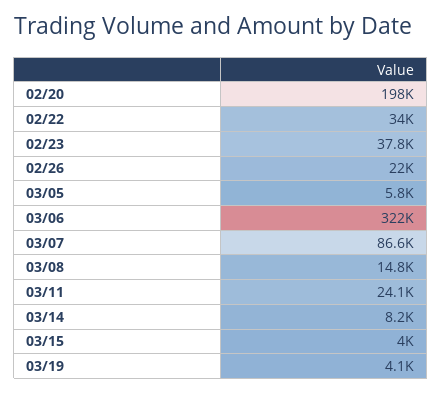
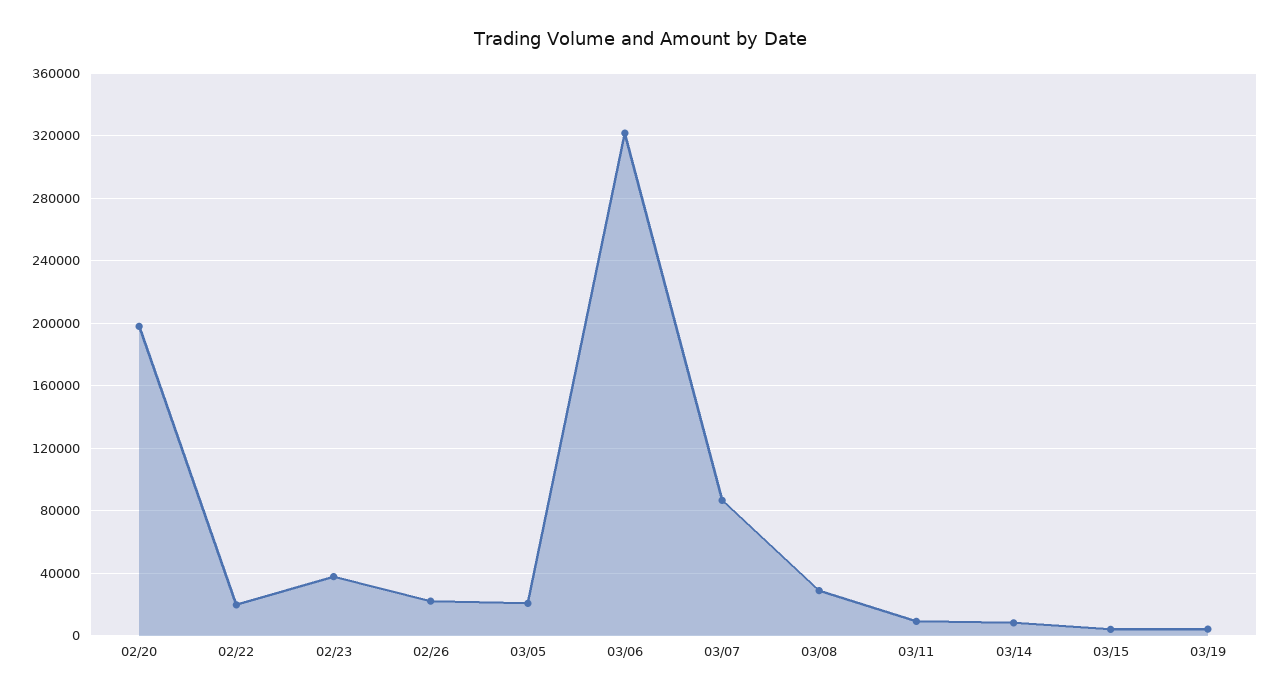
02/22: 34000 -> 20000
03/05: 5800 -> 20000
03/08: 14800 -> 30000
03/11: 24100 -> 10000

